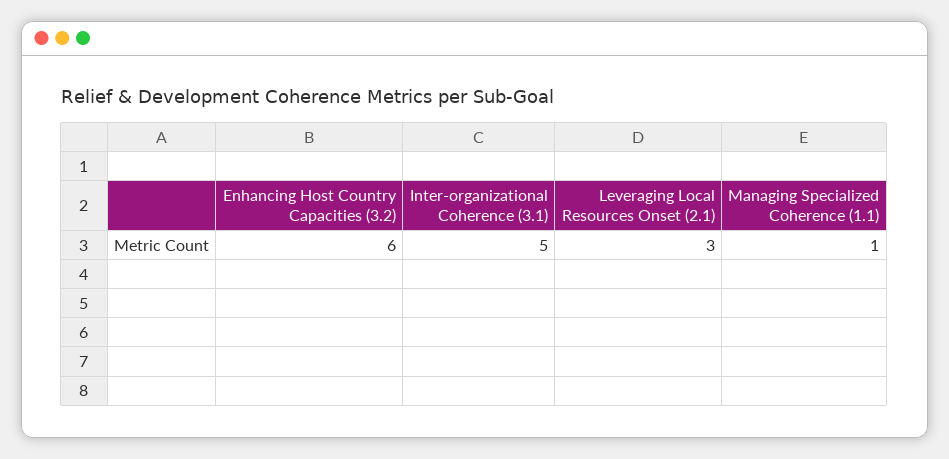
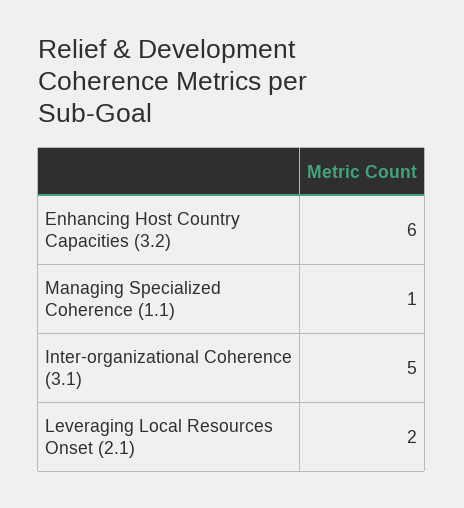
Leveraging Local Resources Onset (2.1): 3 -> 2

